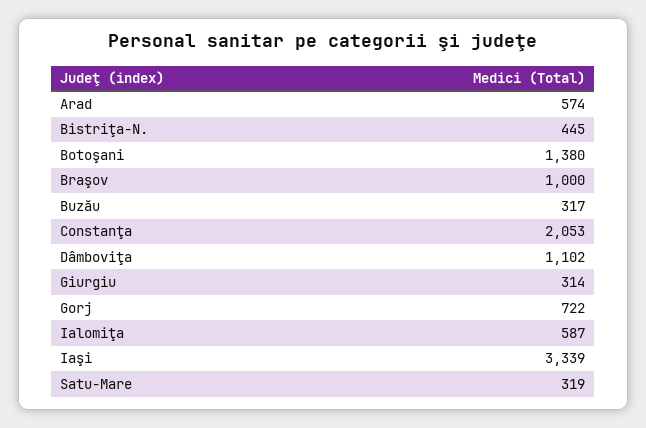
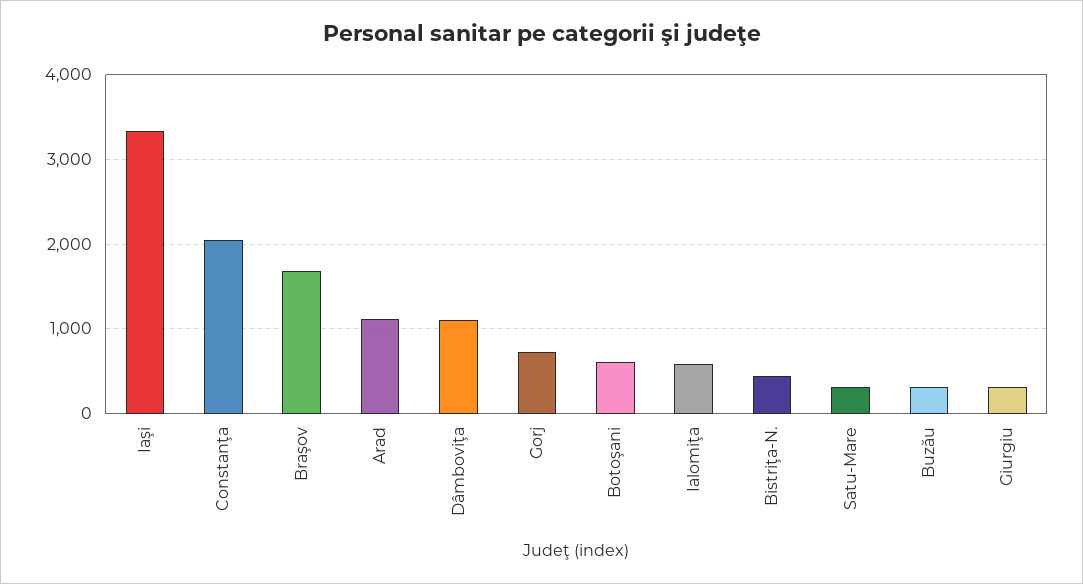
Arad: 574 -> 1100
Botoşani: 1380 -> 600
Braşov: 1000 -> 1700

